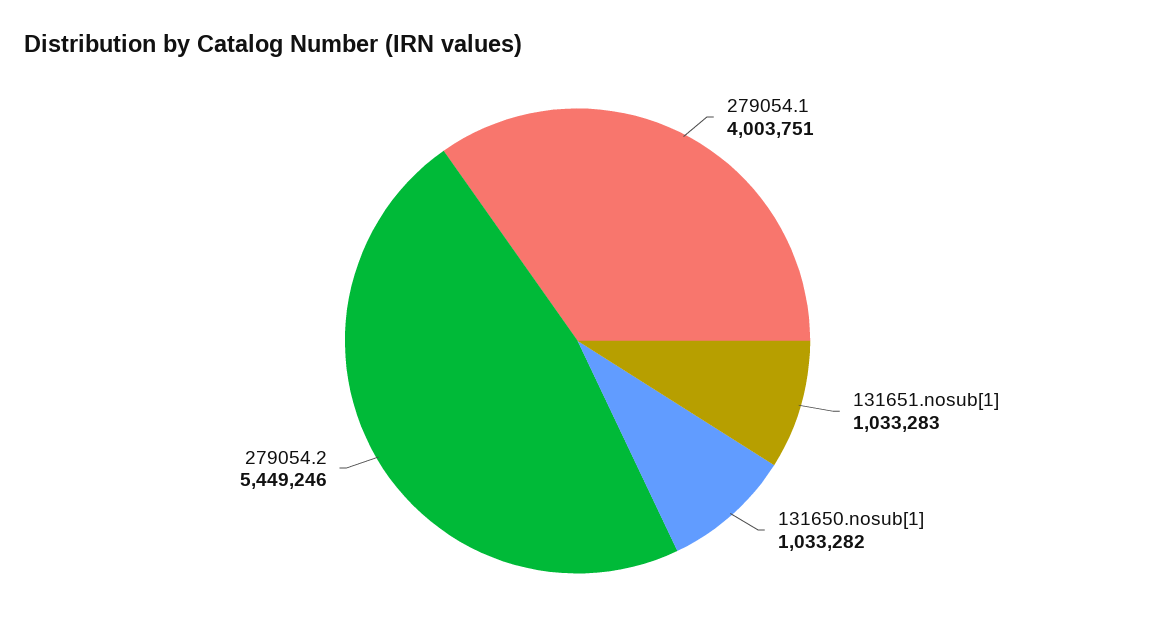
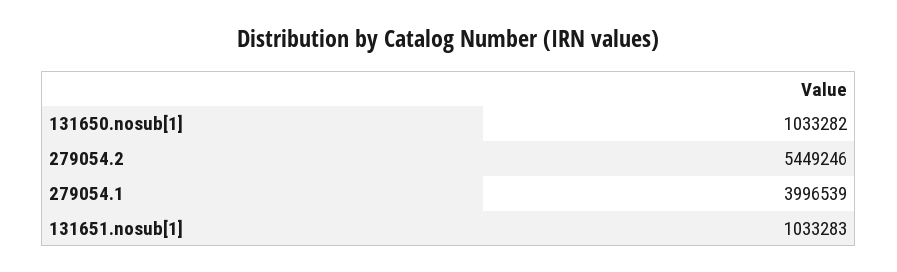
279054.1: 4003751 -> 3996539

